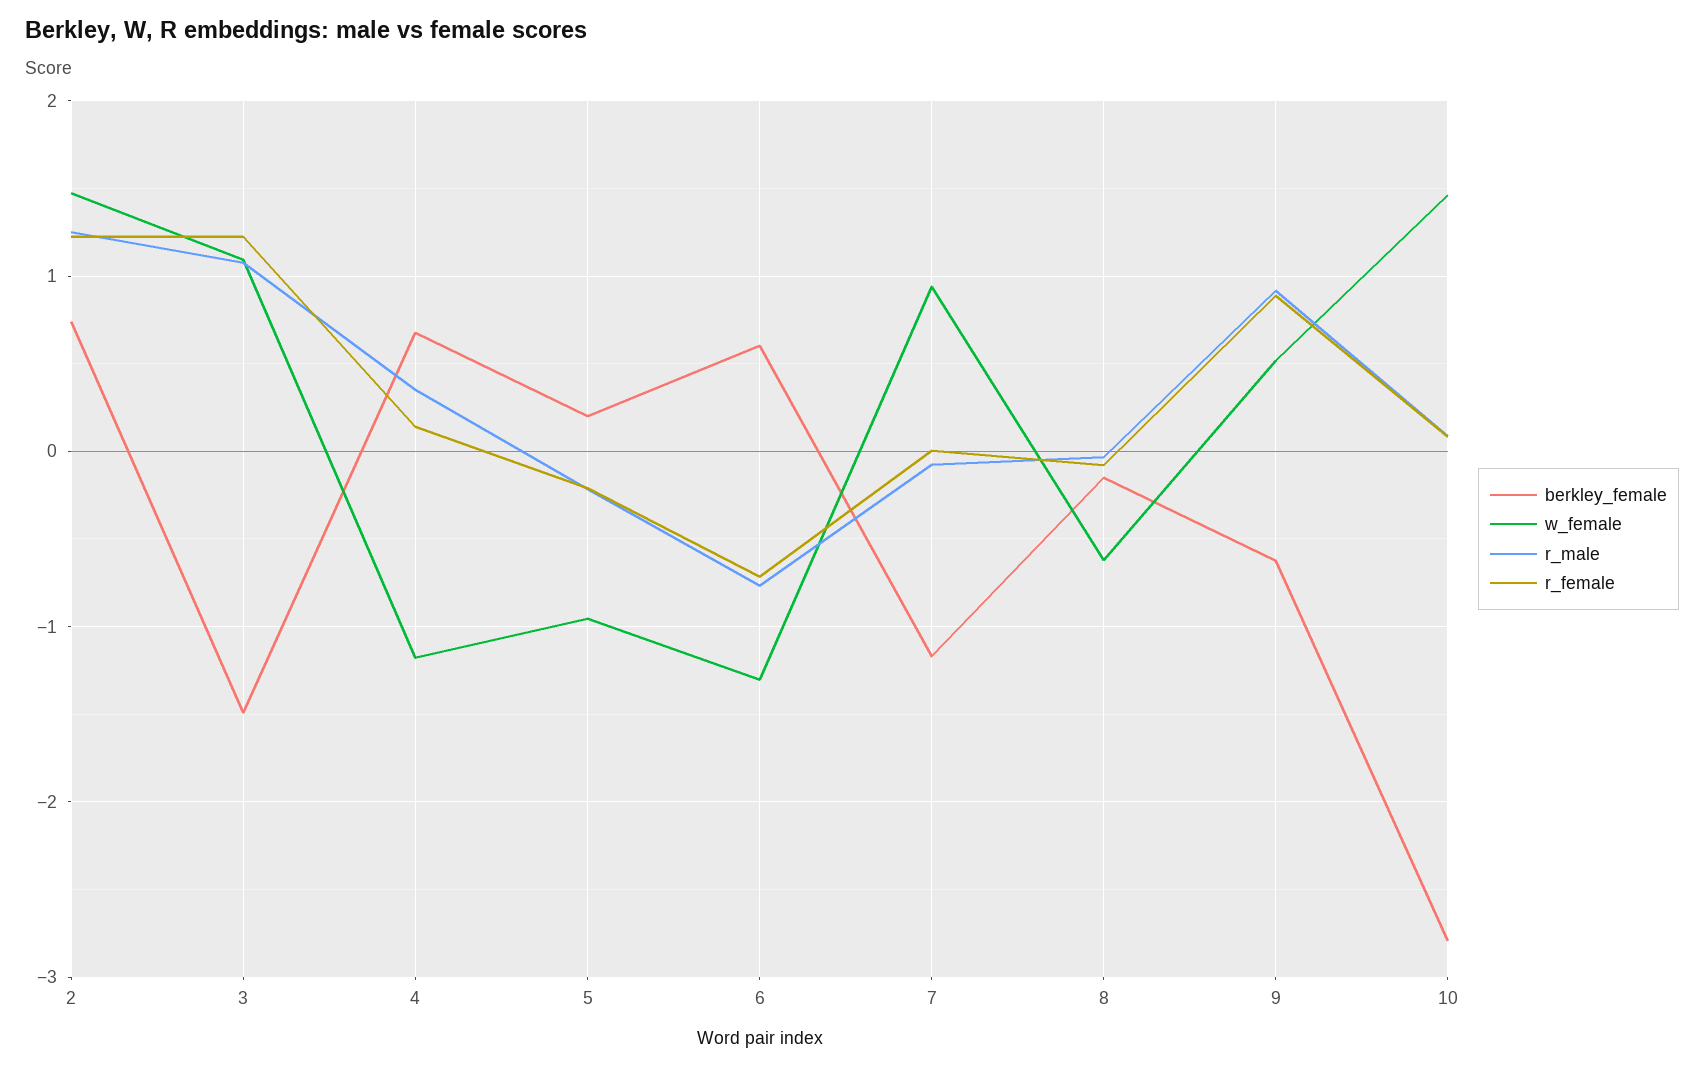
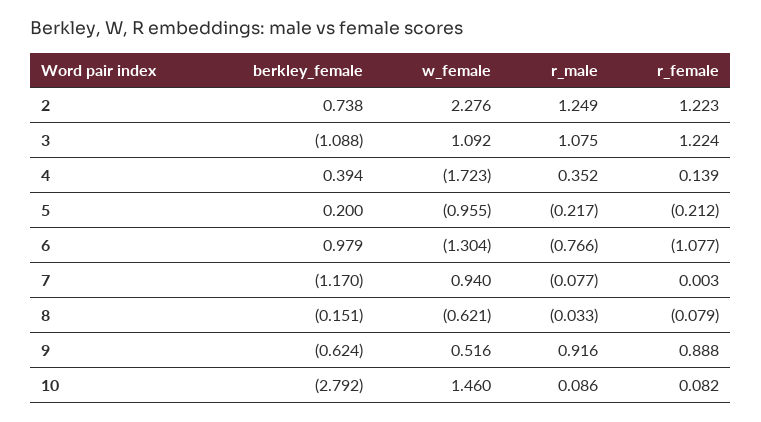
w_female, 2: 1.5 -> 2.276
berkley_female, 3: -1.5 -> -1.088
berkley_female, 4: 0.7 -> 0.394
w_female, 4: -1.2 -> -1.723
berkley_female, 6: 0.6 -> 0.979
r_female, 6: -0.7 -> -1.077

